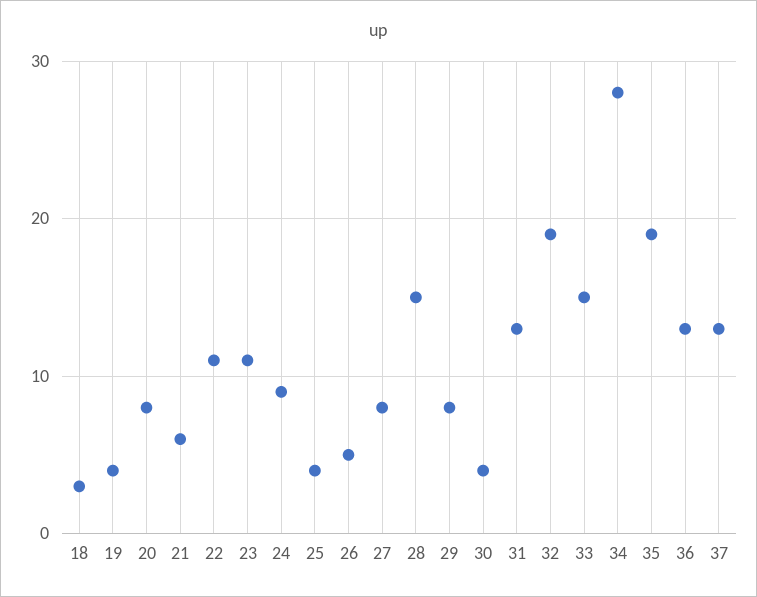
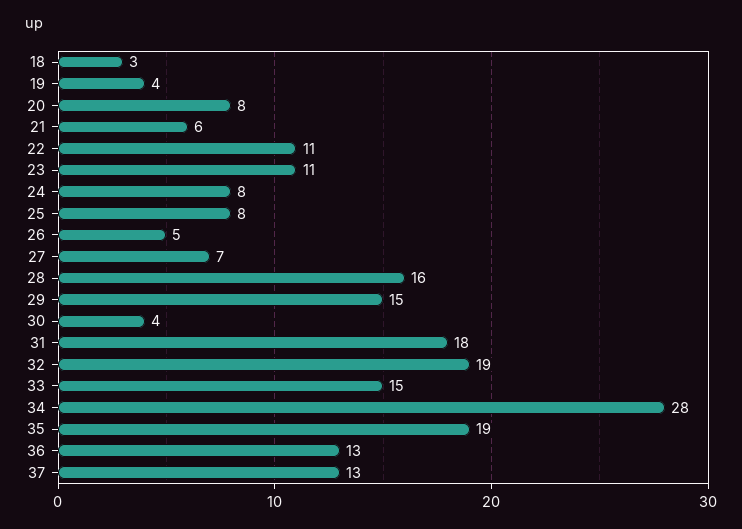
24: 9 -> 8
25: 4 -> 8
27: 8 -> 7
28: 15 -> 16
29: 8 -> 15
31: 13 -> 18

